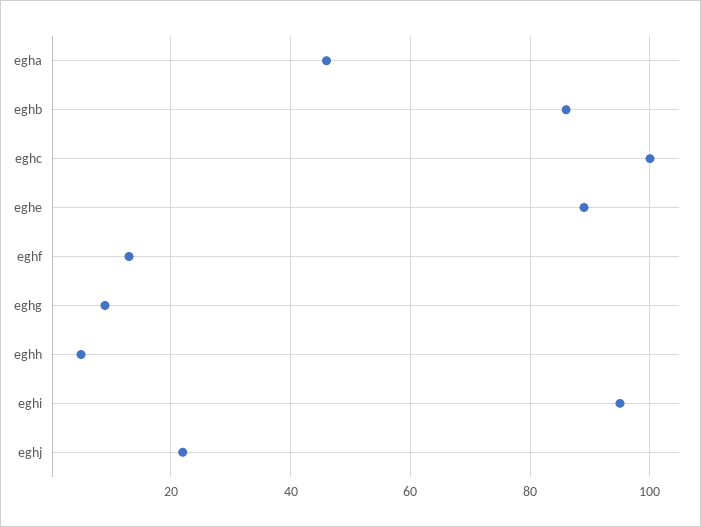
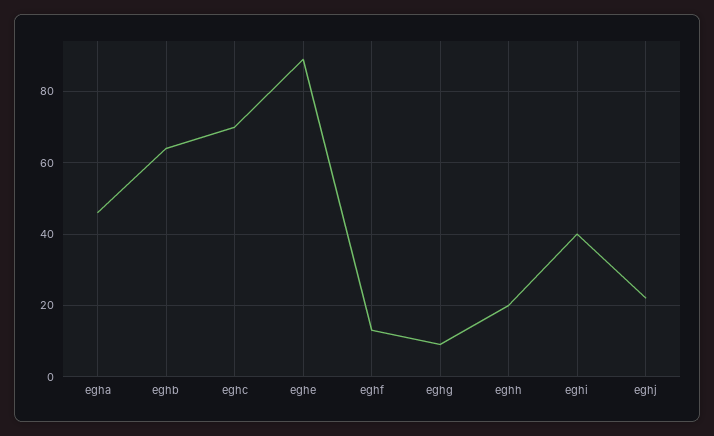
eghb: 85 -> 65
eghc: 100 -> 70
eghh: 5 -> 20
eghi: 95 -> 40

